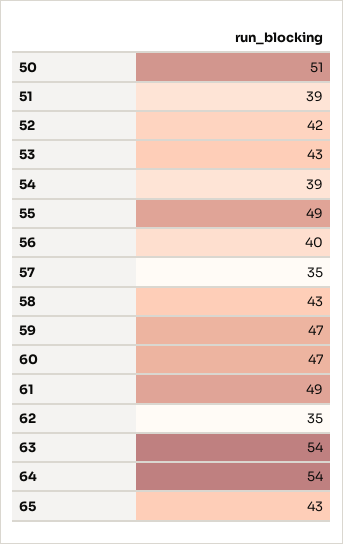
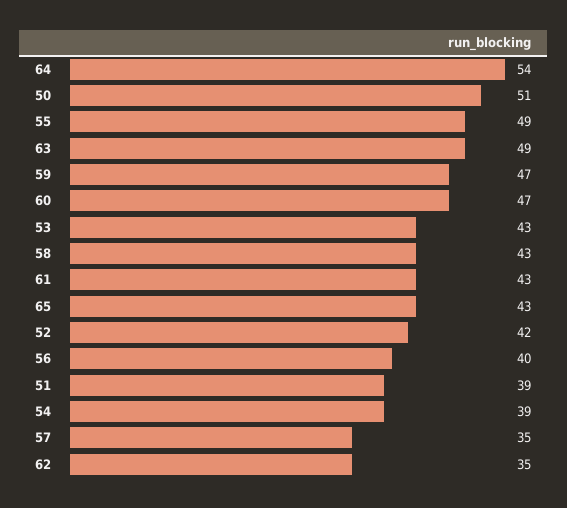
61: 49 -> 43
63: 54 -> 49

